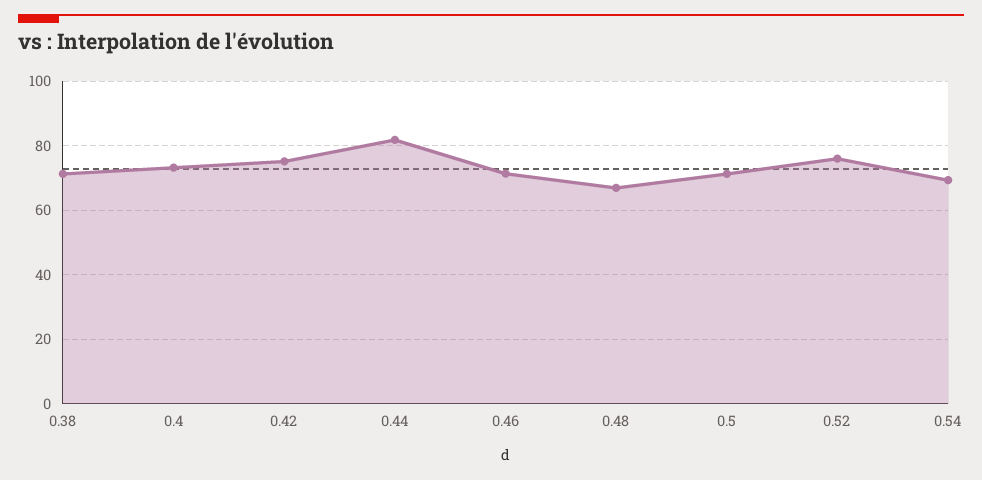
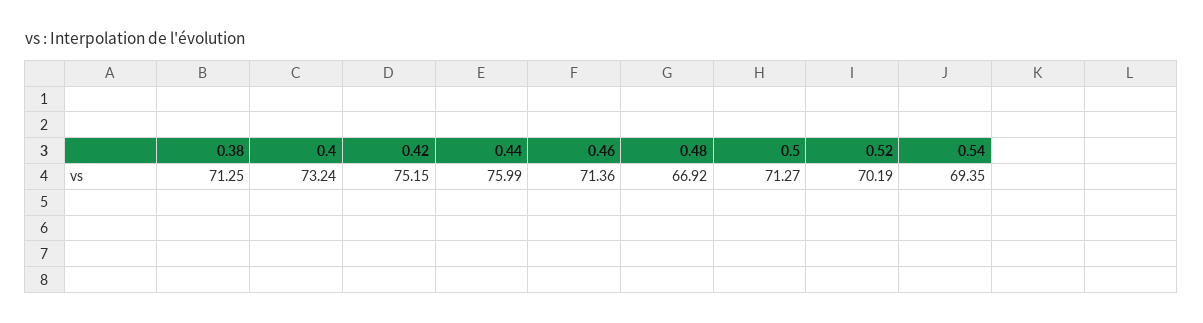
0.44: 82 -> 75.99
0.52: 76 -> 70.19

